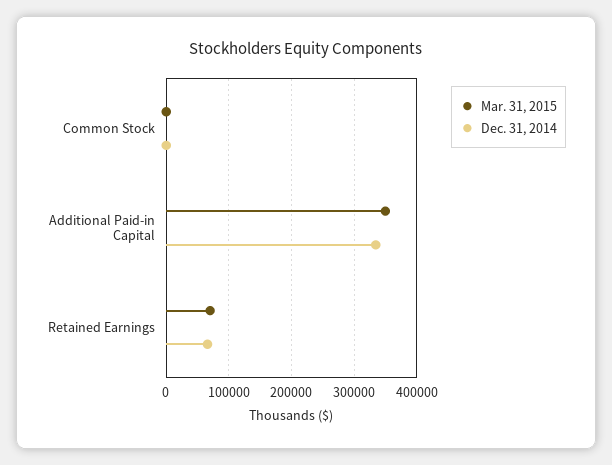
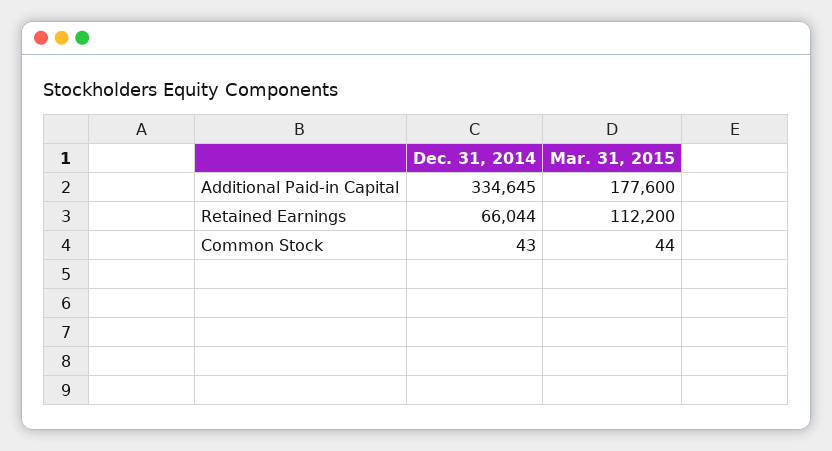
Mar. 31, 2015, Additional Paid-in Capital: 350000 -> 177600
Mar. 31, 2015, Retained Earnings: 70000 -> 112200

